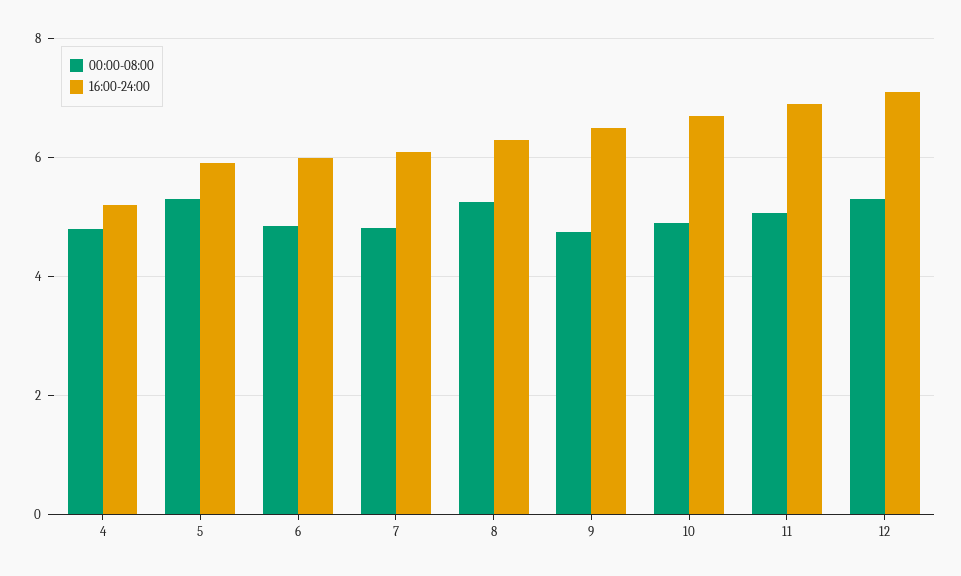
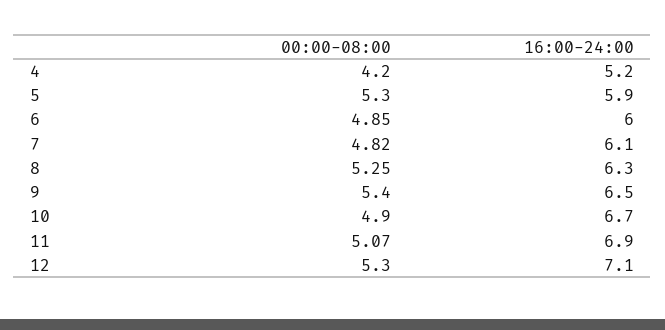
00:00-08:00, 4: 4.8 -> 4.2
00:00-08:00, 9: 4.8 -> 5.4

